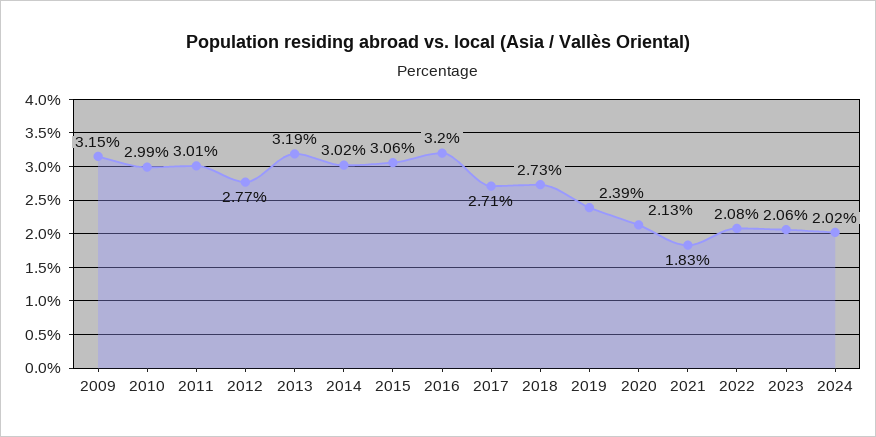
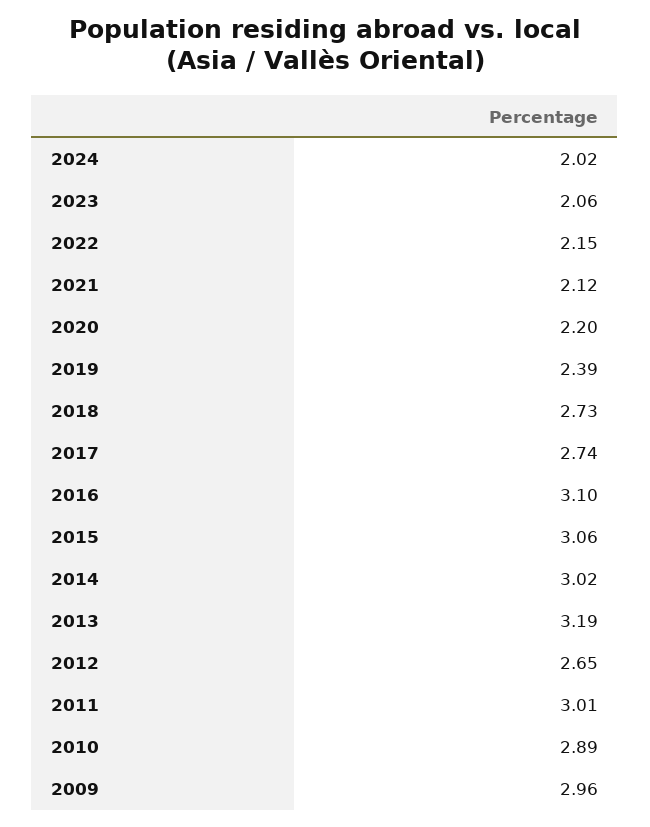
2009: 3.15 -> 2.96
2010: 2.99 -> 2.89
2012: 2.77 -> 2.65
2016: 3.2 -> 3.1
2017: 2.71 -> 2.74
2020: 2.13 -> 2.2
2021: 1.83 -> 2.12
2022: 2.08 -> 2.15

